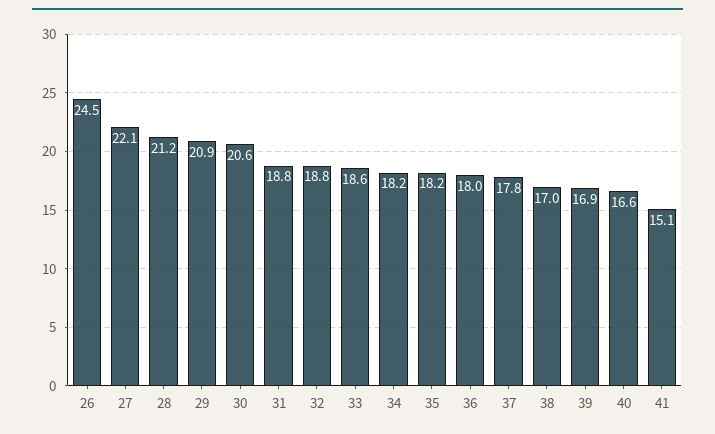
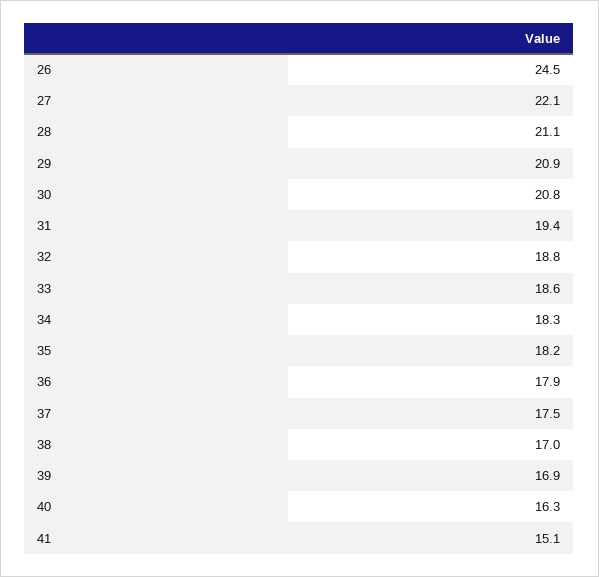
28: 21.2 -> 21.1
30: 20.6 -> 20.8
31: 18.8 -> 19.4
34: 18.2 -> 18.3
36: 18 -> 17.9
37: 17.8 -> 17.5
40: 16.6 -> 16.3

